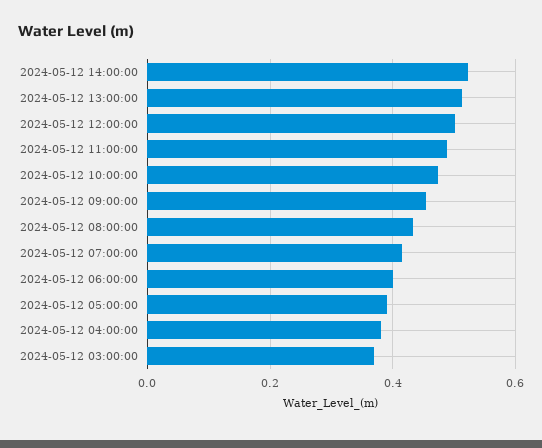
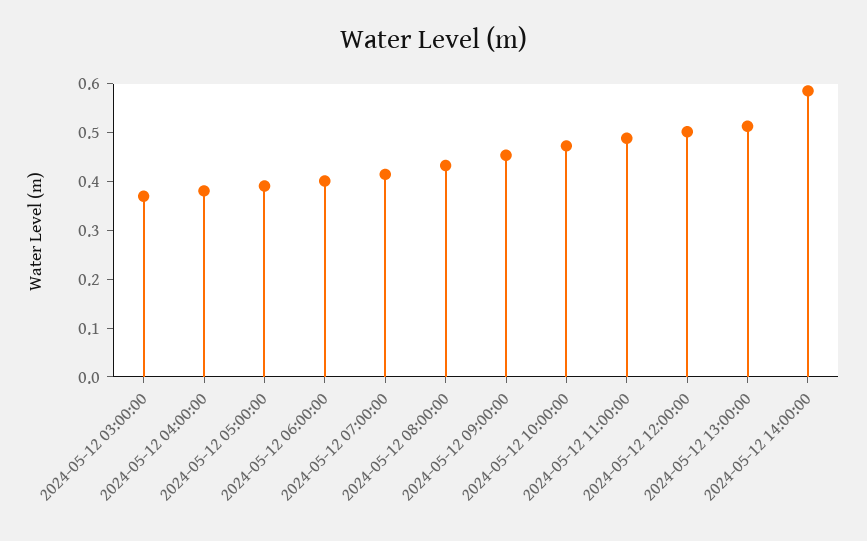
2024-05-12 14:00:00: 0.52 -> 0.58

